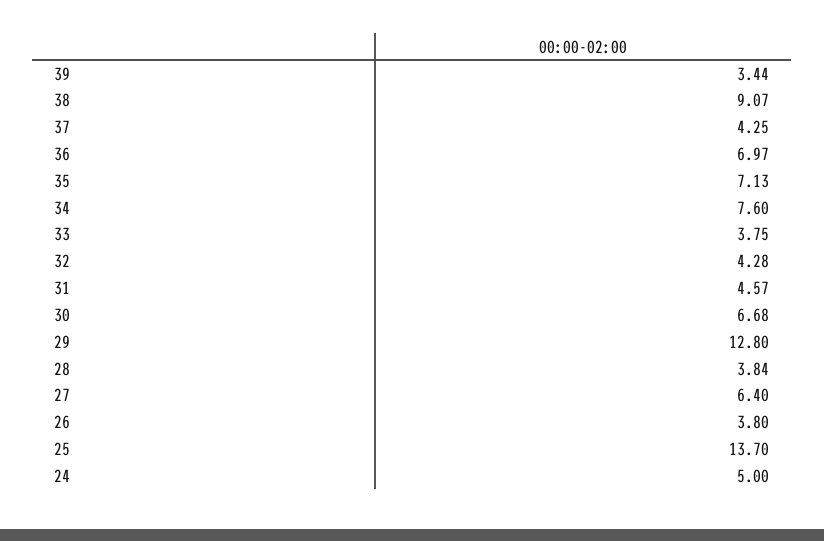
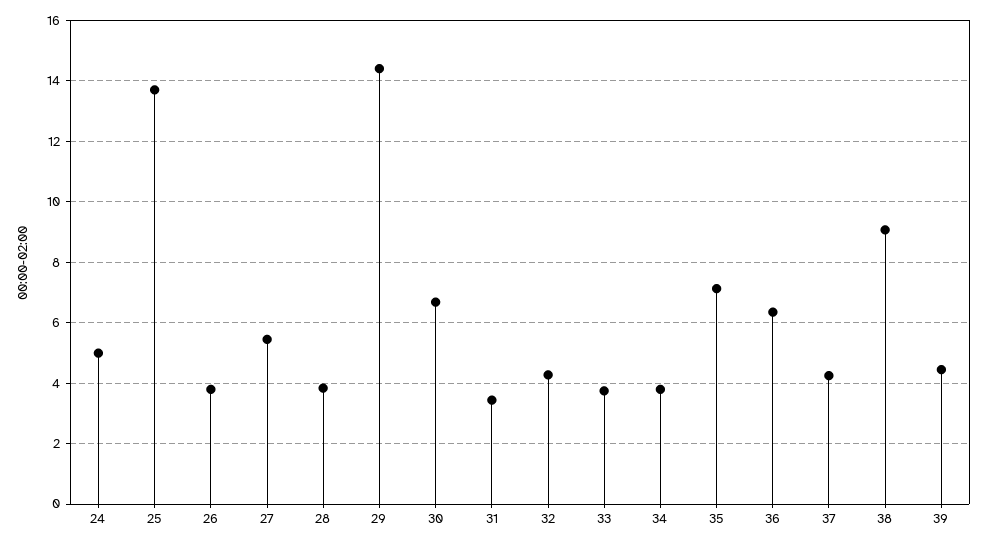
39: 3.44 -> 4.4
36: 6.97 -> 6.4
34: 7.6 -> 3.8
31: 4.57 -> 3.4
29: 12.8 -> 14.4
27: 6.4 -> 5.4

